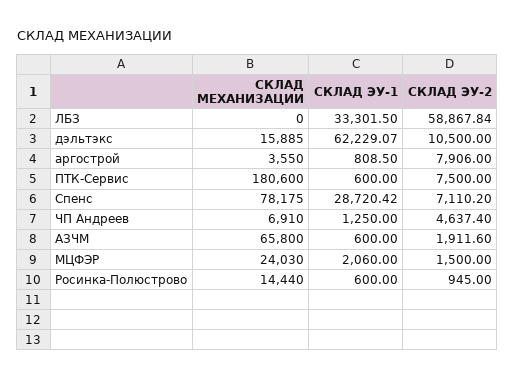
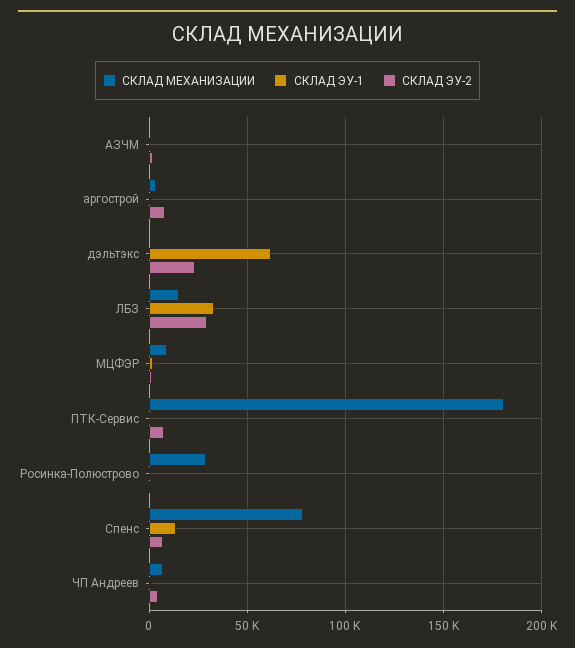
СКЛАД МЕХАНИЗАЦИИ, ЛБЗ: 0 -> 15000
СКЛАД ЭУ-2, ЛБЗ: 58867.84 -> 30000
СКЛАД МЕХАНИЗАЦИИ, дэльтэкс: 15885 -> 0
СКЛАД ЭУ-2, дэльтэкс: 10500 -> 25000
СКЛАД ЭУ-1, Спенс: 28720.42 -> 15000
СКЛАД МЕХАНИЗАЦИИ, АЗЧМ: 65800 -> 0
СКЛАД МЕХАНИЗАЦИИ, МЦФЭР: 24030 -> 10000
СКЛАД МЕХАНИЗАЦИИ, Росинка-Полюстрово: 14440 -> 30000

